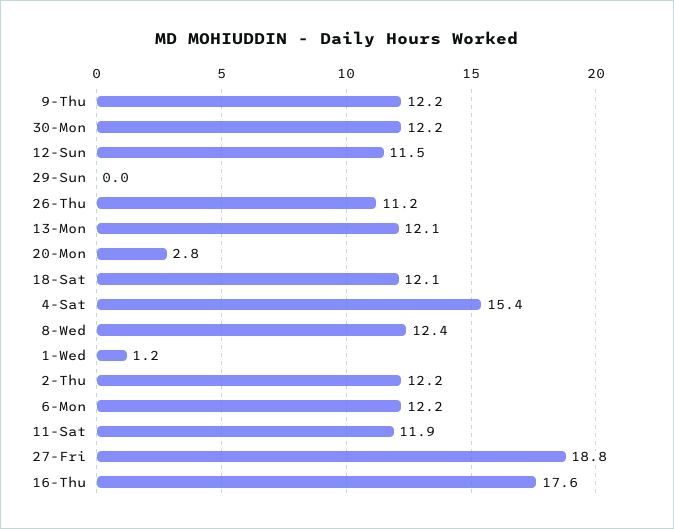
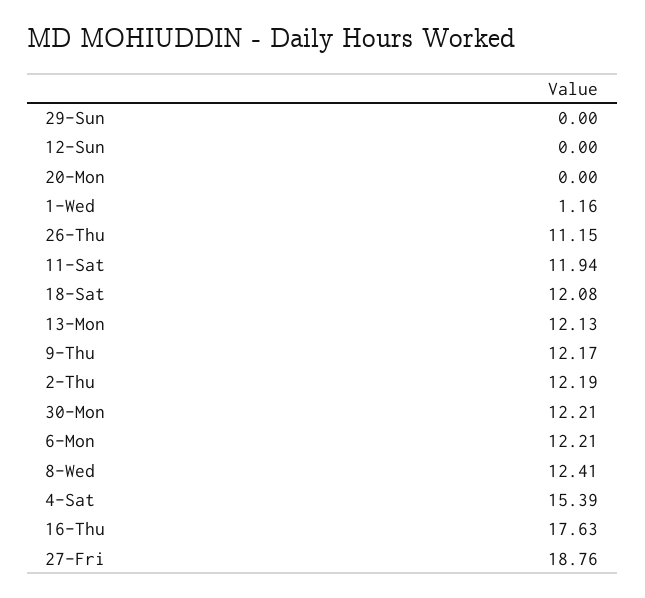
12-Sun: 11.5 -> 0
20-Mon: 2.8 -> 0

